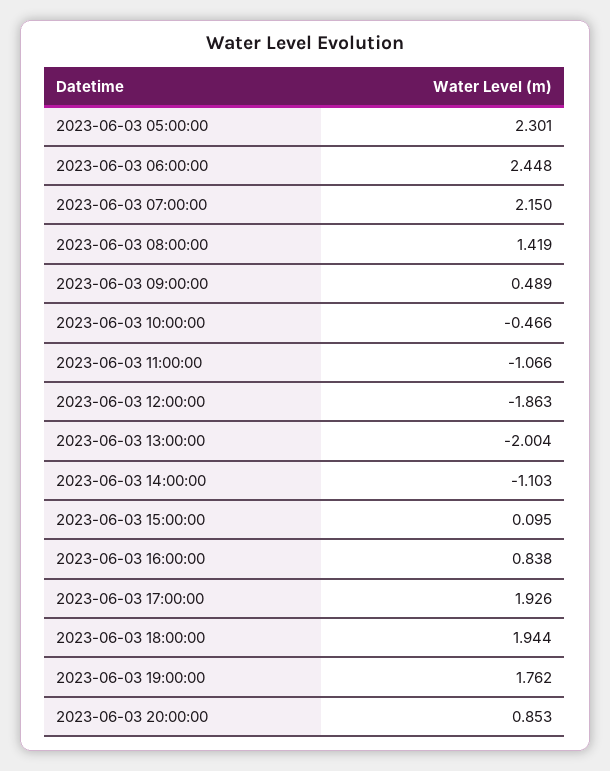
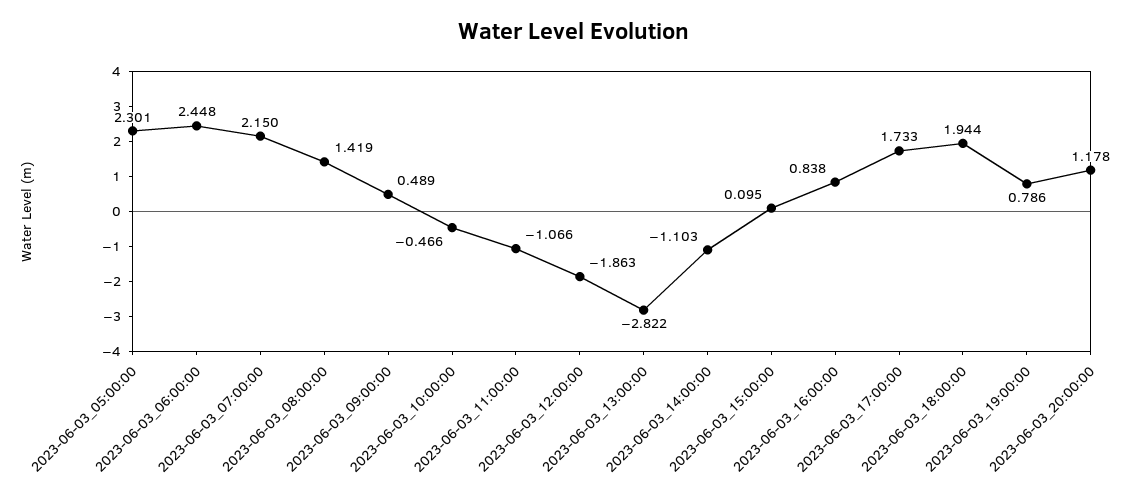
2023-06-03 13:00:00: -2.004 -> -2.822
2023-06-03 17:00:00: 1.926 -> 1.733
2023-06-03 19:00:00: 1.762 -> 0.786
2023-06-03 20:00:00: 0.853 -> 1.178

